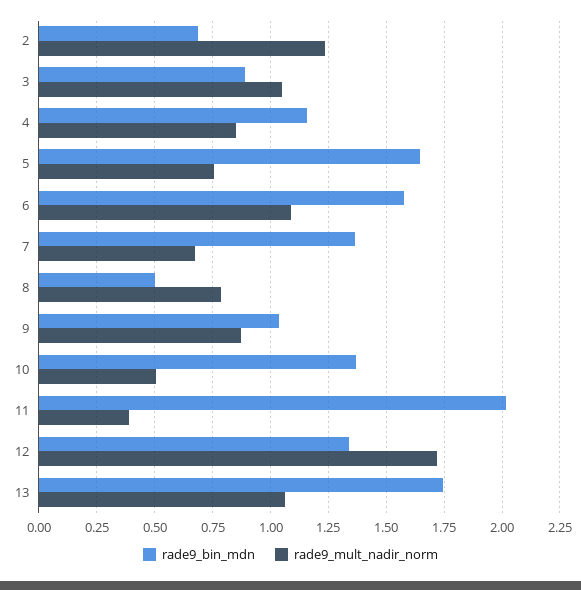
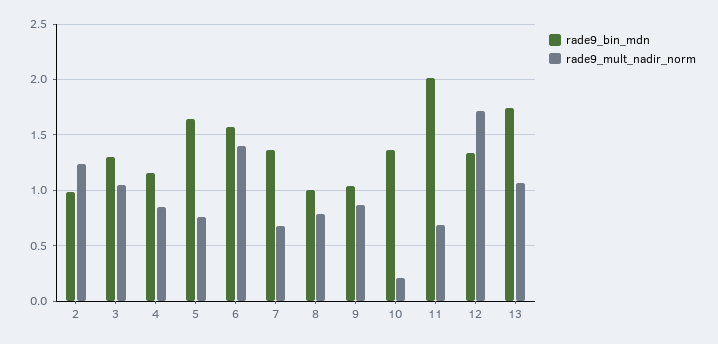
rade9_bin_mdn, 2: 0.7 -> 1
rade9_bin_mdn, 3: 0.9 -> 1.3
rade9_mult_nadir_norm, 6: 1.1 -> 1.4
rade9_bin_mdn, 8: 0.5 -> 1
rade9_mult_nadir_norm, 10: 0.5 -> 0.2
rade9_mult_nadir_norm, 11: 0.4 -> 0.7

